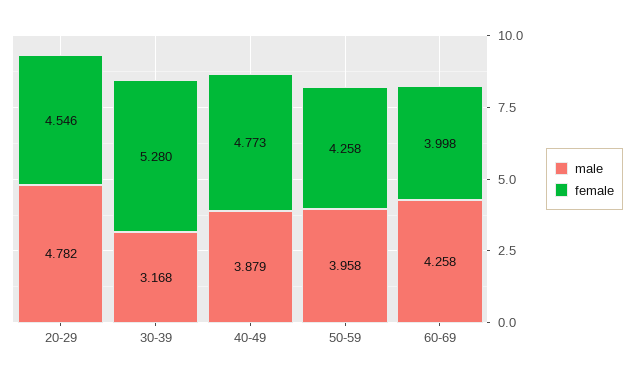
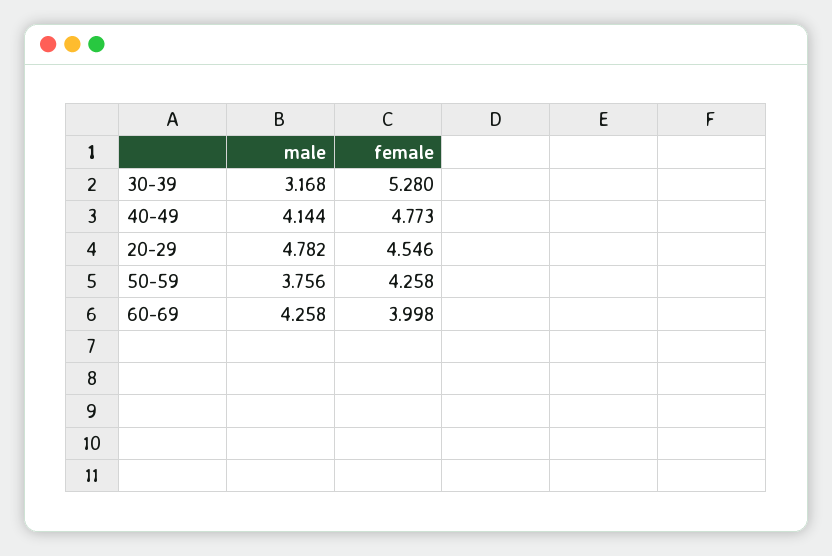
male, 40-49: 3.879 -> 4.144
male, 50-59: 3.958 -> 3.756

